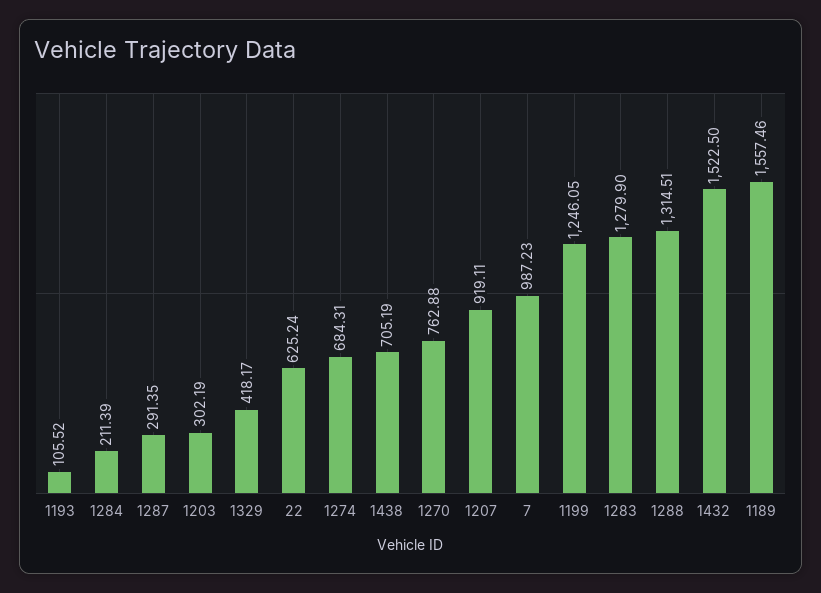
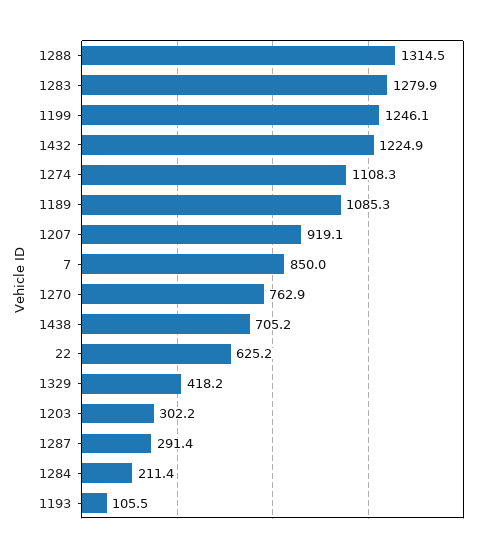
1274: 684.31 -> 1108.3
7: 987.23 -> 850
1432: 1522.5 -> 1224.9
1189: 1557.46 -> 1085.3

